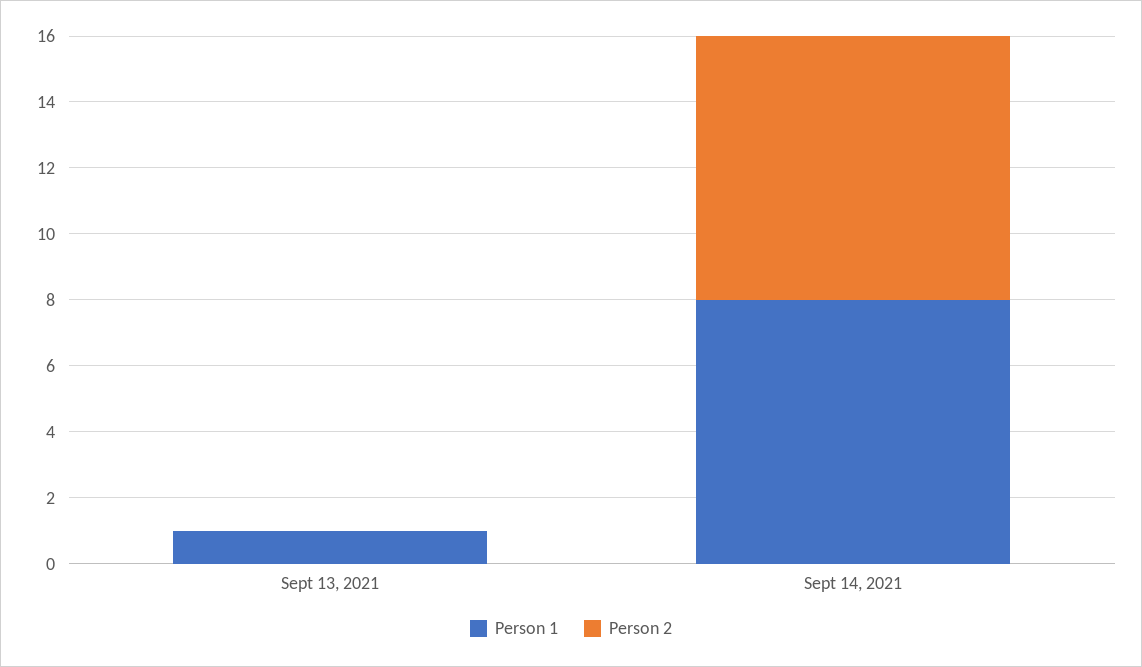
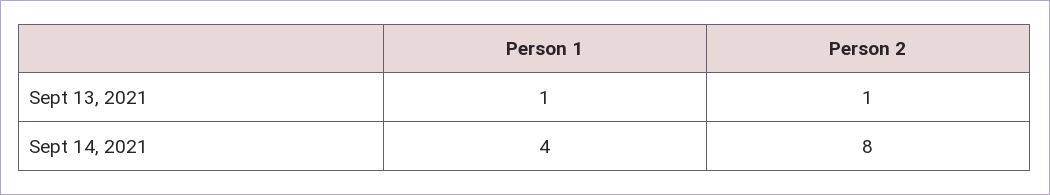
Person 2, Sept 13, 2021: 0 -> 1
Person 1, Sept 14, 2021: 8 -> 4

